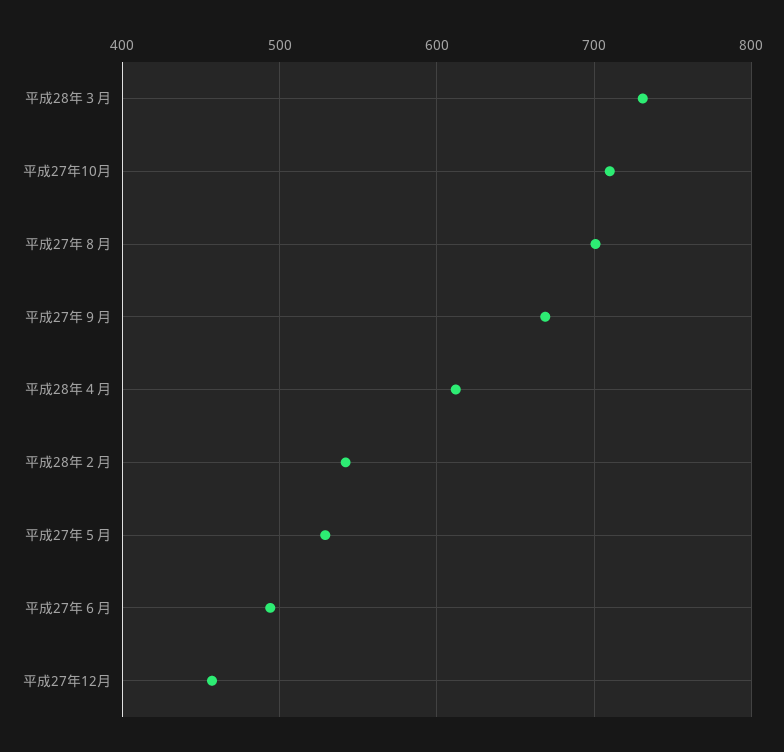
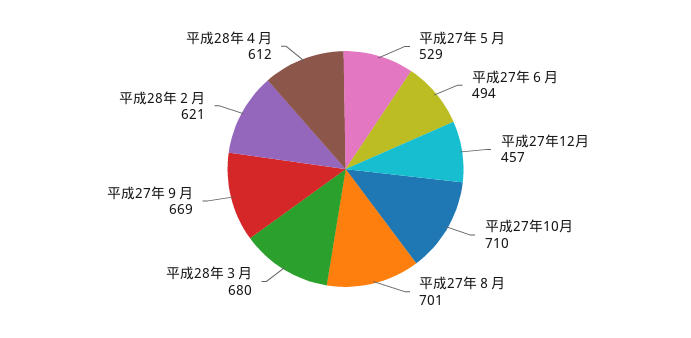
平成28年３月: 730 -> 680
平成28年２月: 540 -> 621

